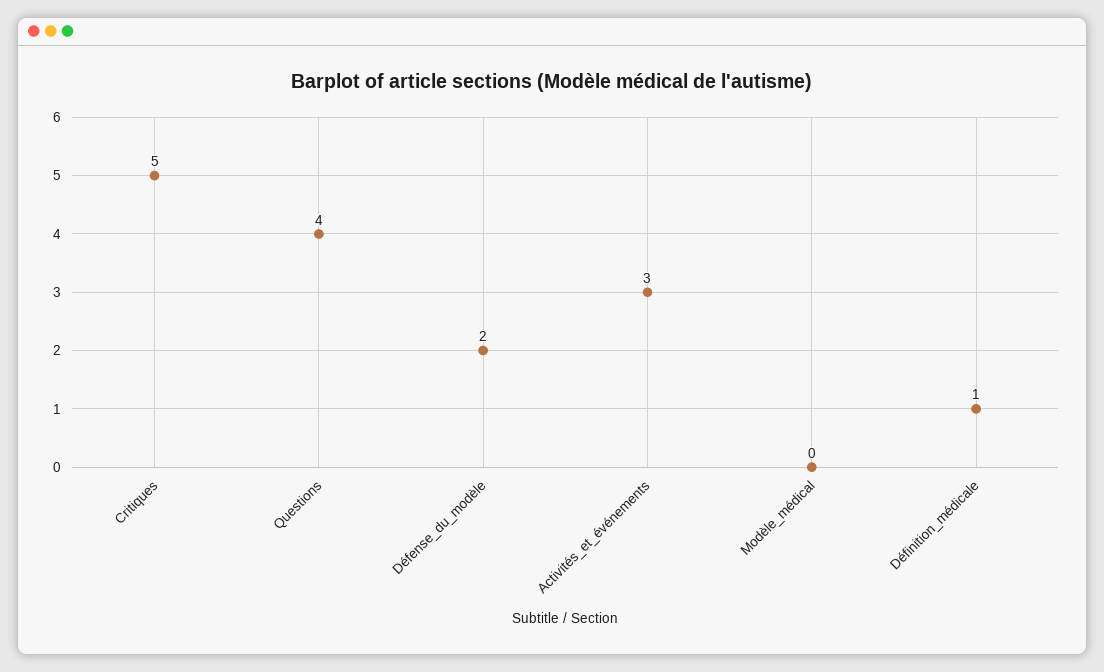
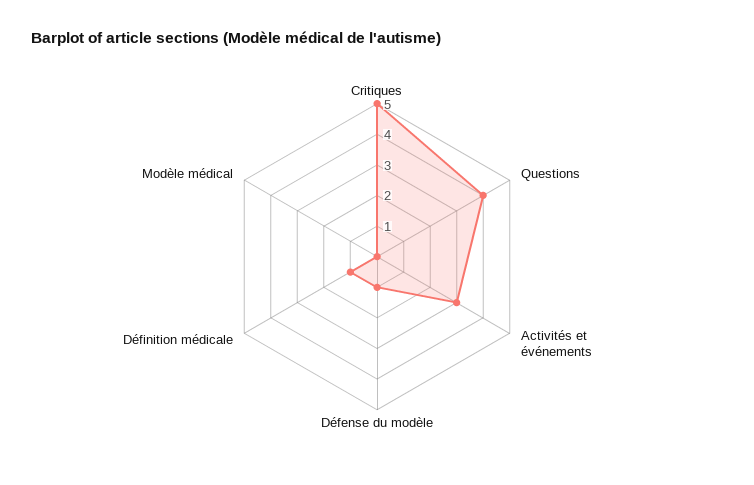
Défense_du_modèle: 2 -> 1

